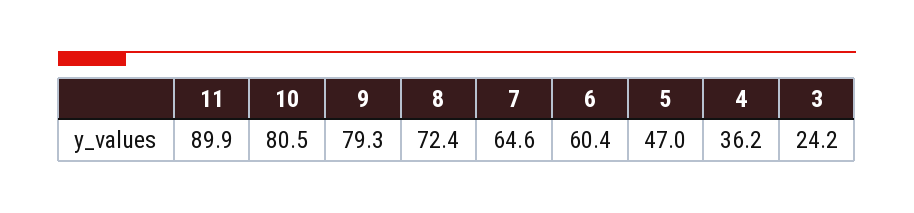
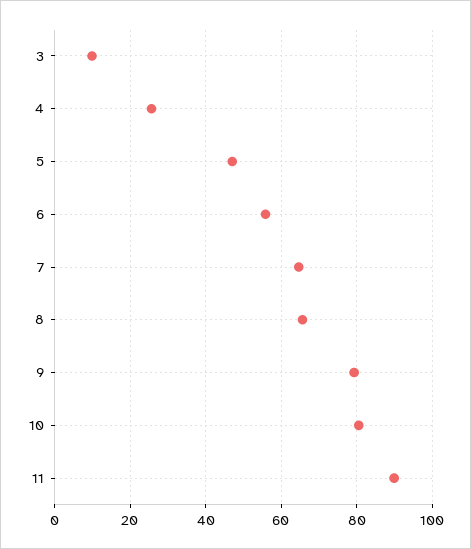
8: 72.4 -> 66
6: 60.4 -> 56
4: 36.2 -> 26
3: 24.2 -> 10

